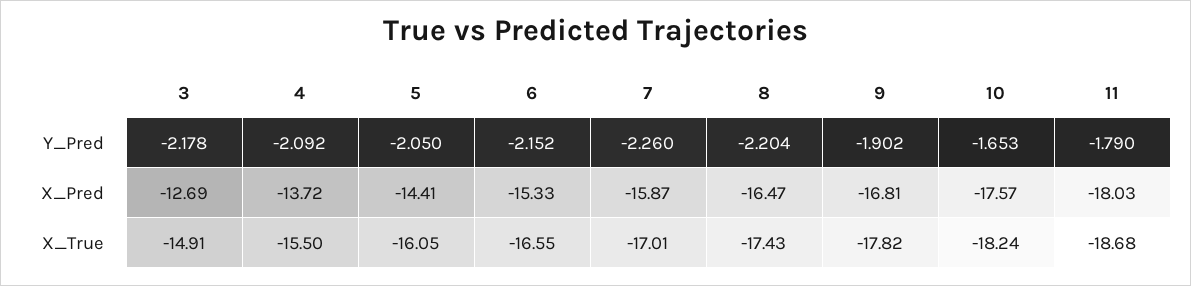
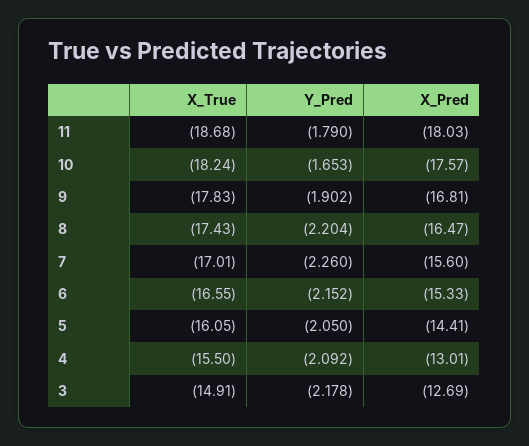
4, X_Pred: -13.72 -> -13.01
7, X_Pred: -15.87 -> -15.6
9, X_True: -17.82 -> -17.83

